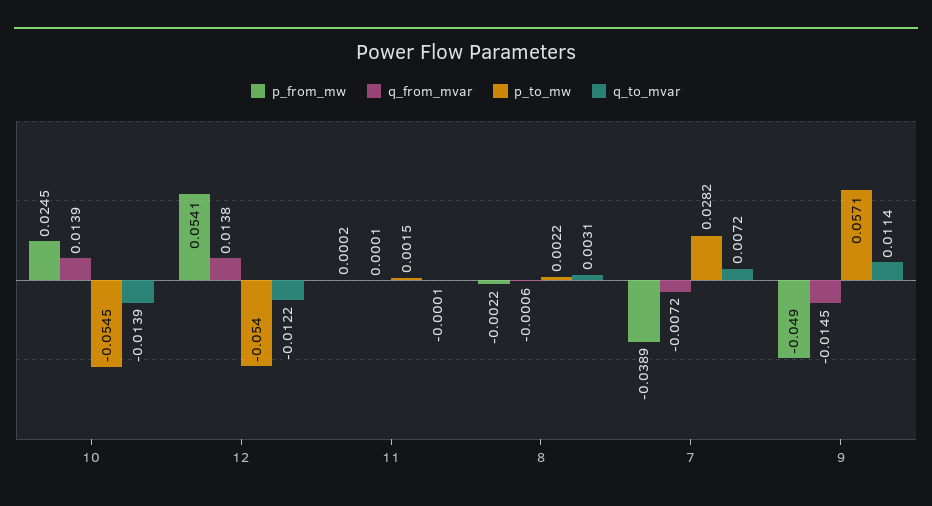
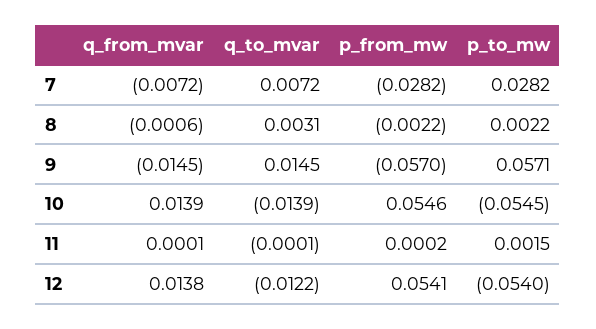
p_from_mw, 10: 0.0245 -> 0.0546
p_from_mw, 7: -0.0389 -> -0.0282
p_from_mw, 9: -0.049 -> -0.057
q_to_mvar, 9: 0.0114 -> 0.0145

